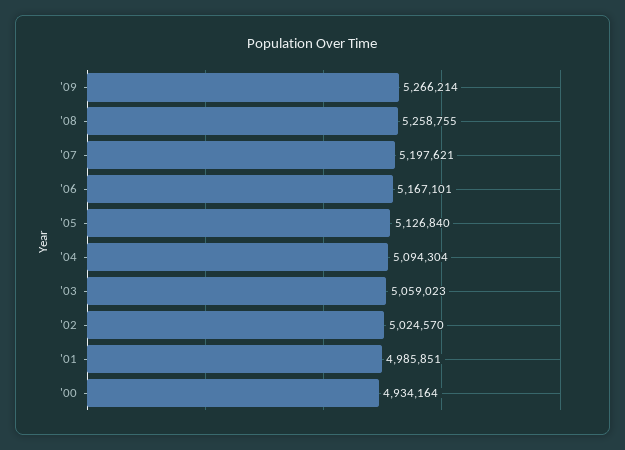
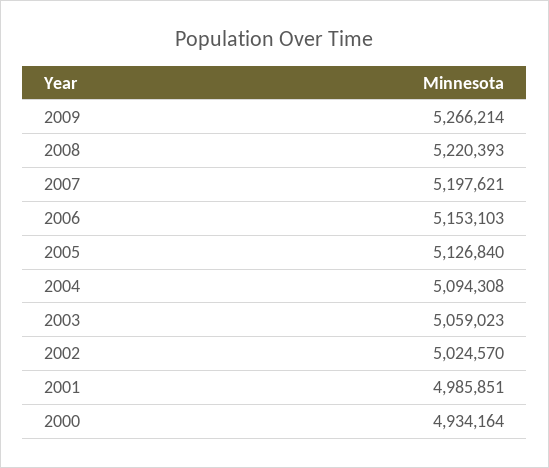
'08: 5258755 -> 5220393
'06: 5167101 -> 5153103
'04: 5094304 -> 5094308

